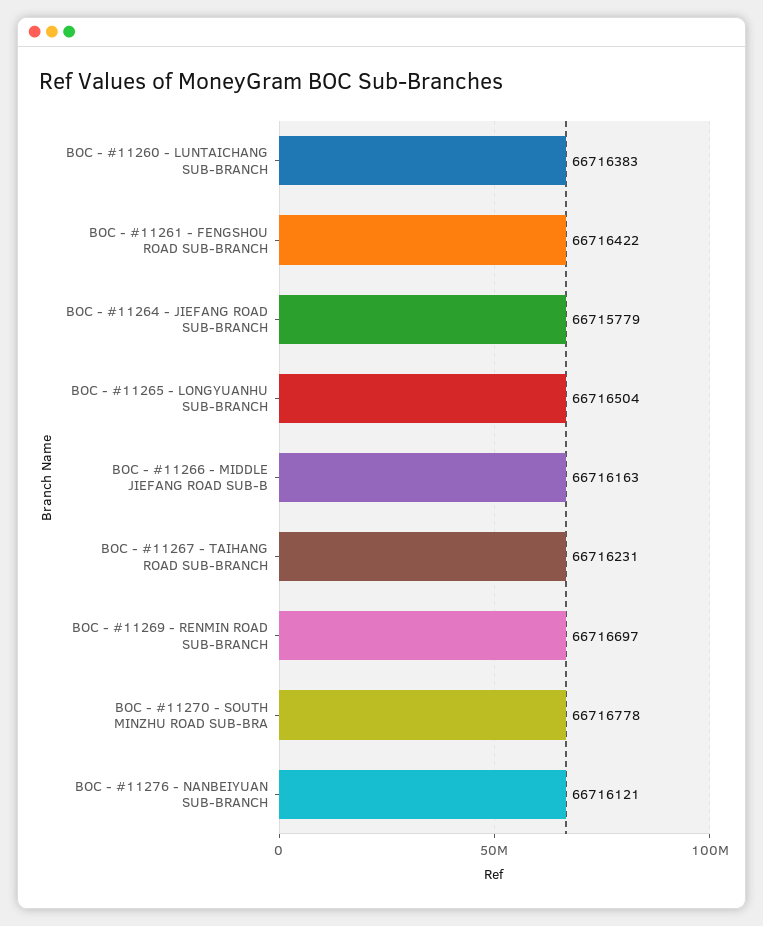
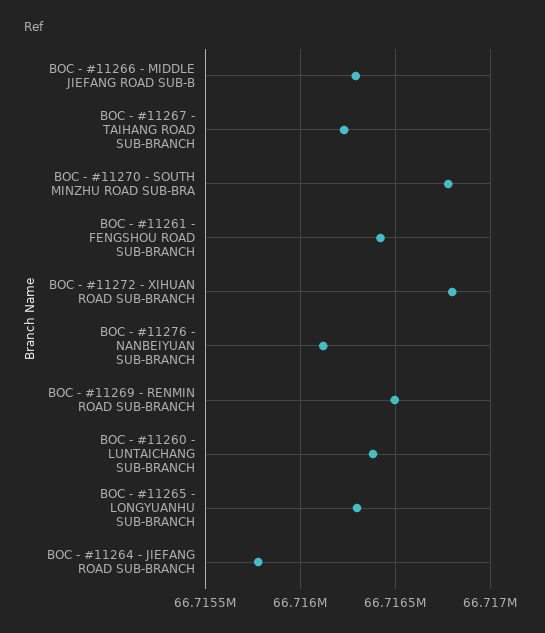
BOC - #11265 - LONGYUANHU SUB-BRANCH: 66716504 -> 66716300
BOC - #11266 - MIDDLE JIEFANG ROAD SUB-B: 66716163 -> 66716300
BOC - #11269 - RENMIN ROAD SUB-BRANCH: 66716697 -> 66716500
BOC - #11272 - XIHUAN ROAD SUB-BRANCH: none -> 66716800

